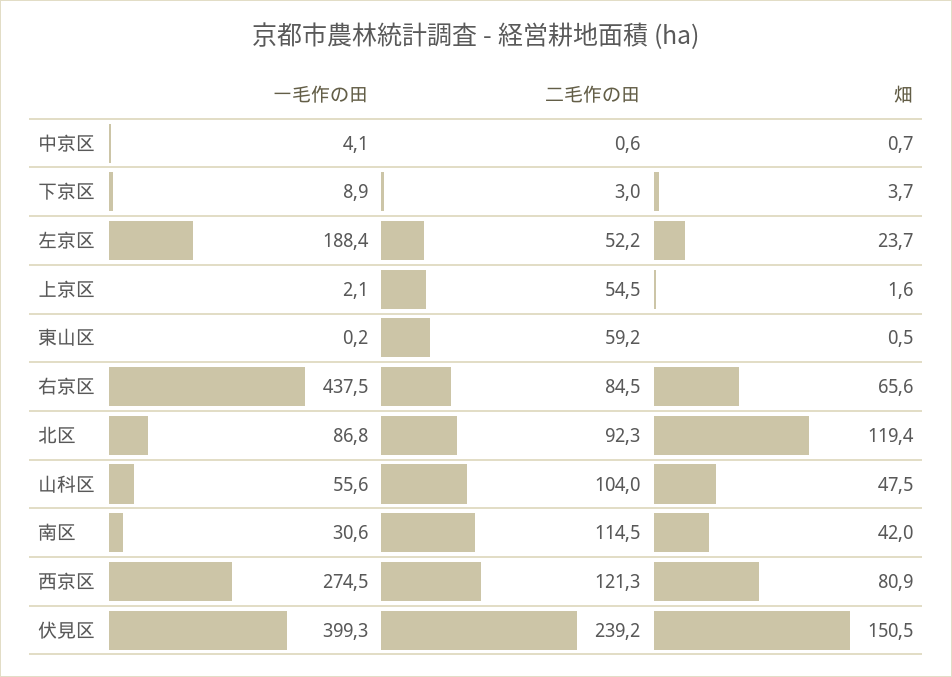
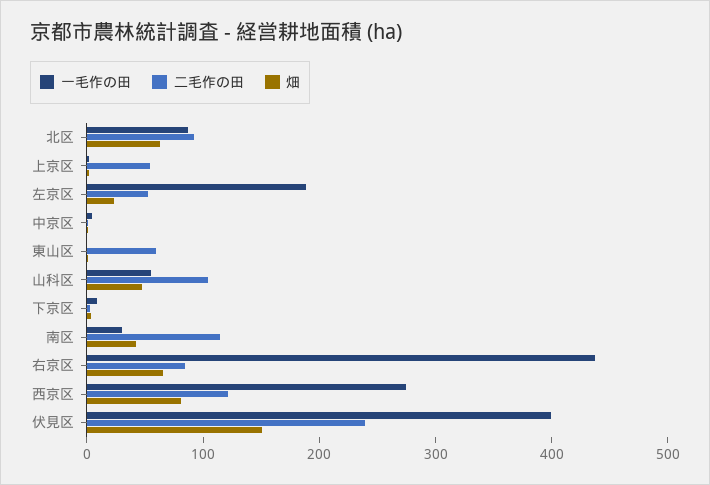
畑, 北区: 119.4 -> 60

